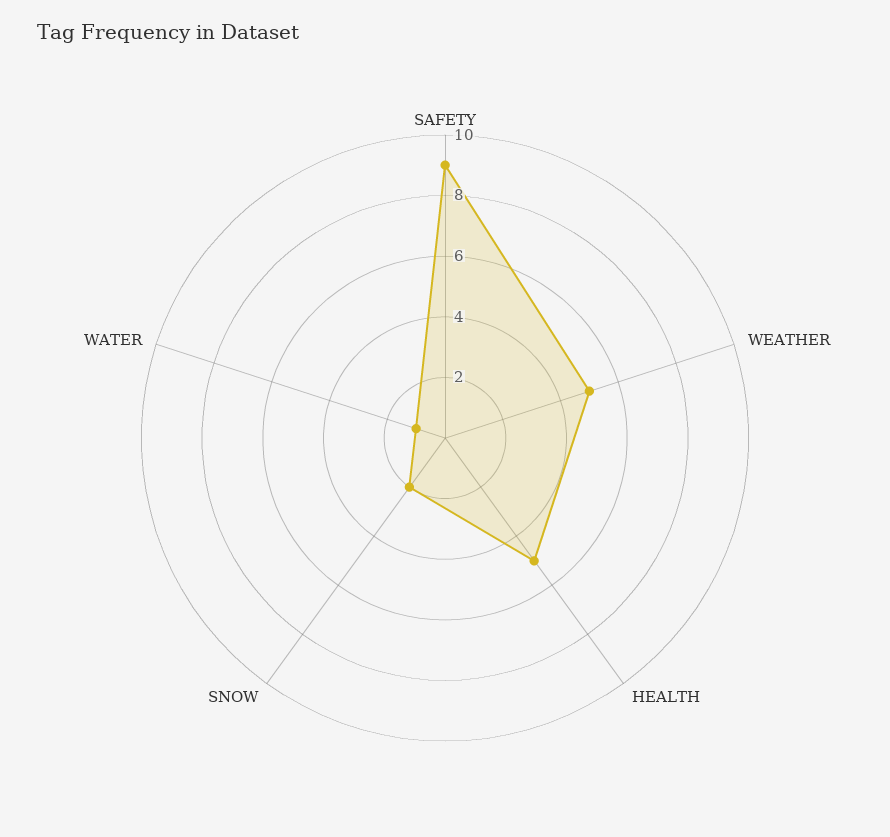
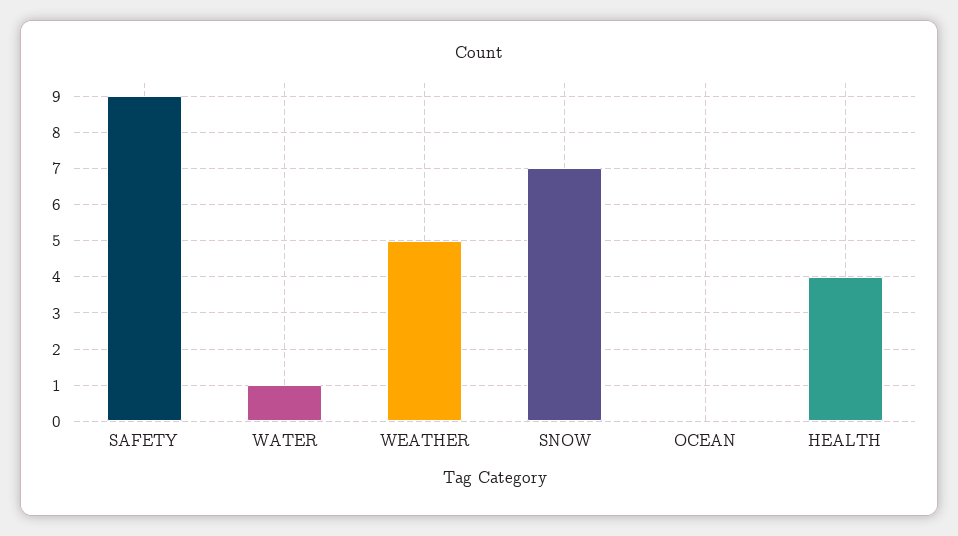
HEALTH: 5 -> 4
SNOW: 2 -> 7
OCEAN: none -> 0

